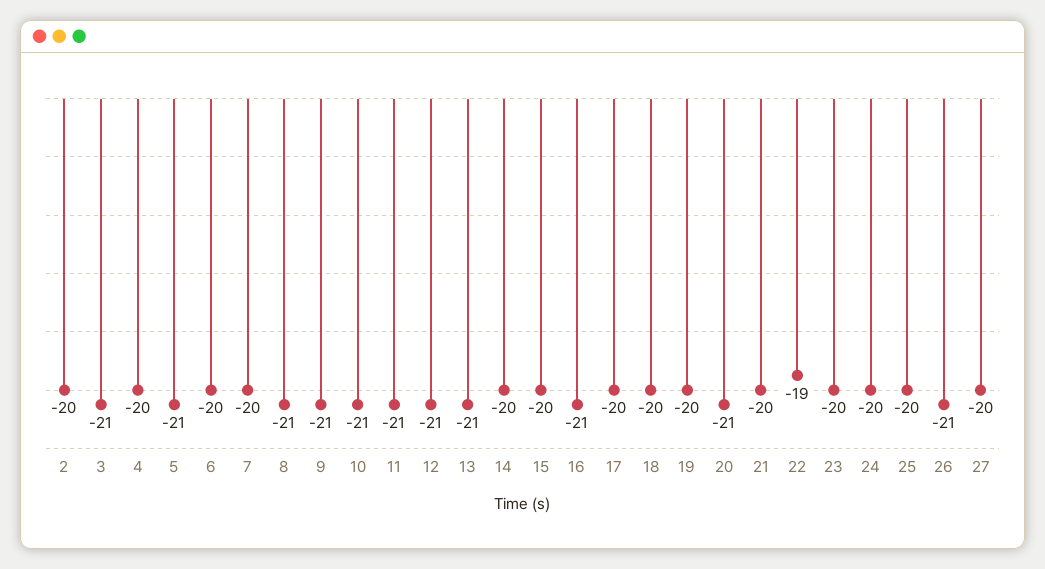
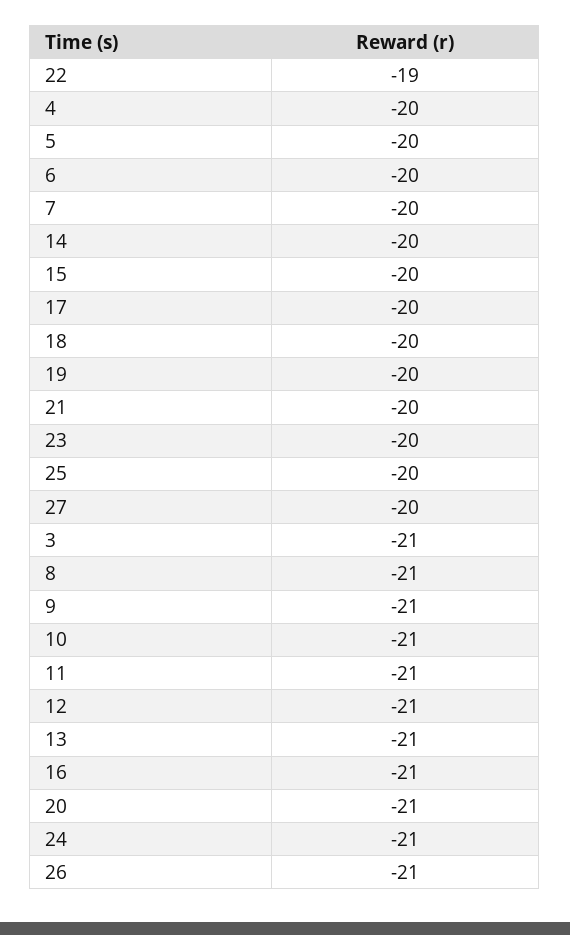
2: -20 -> none
5: -21 -> -20
24: -20 -> -21

